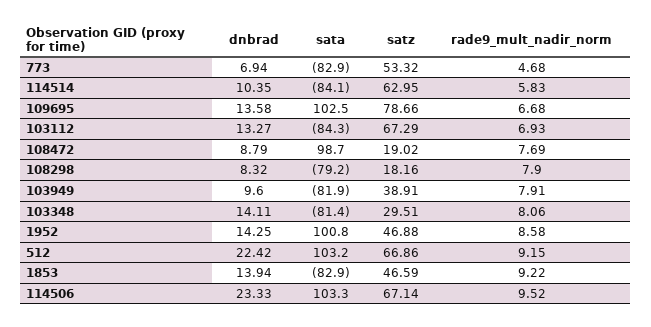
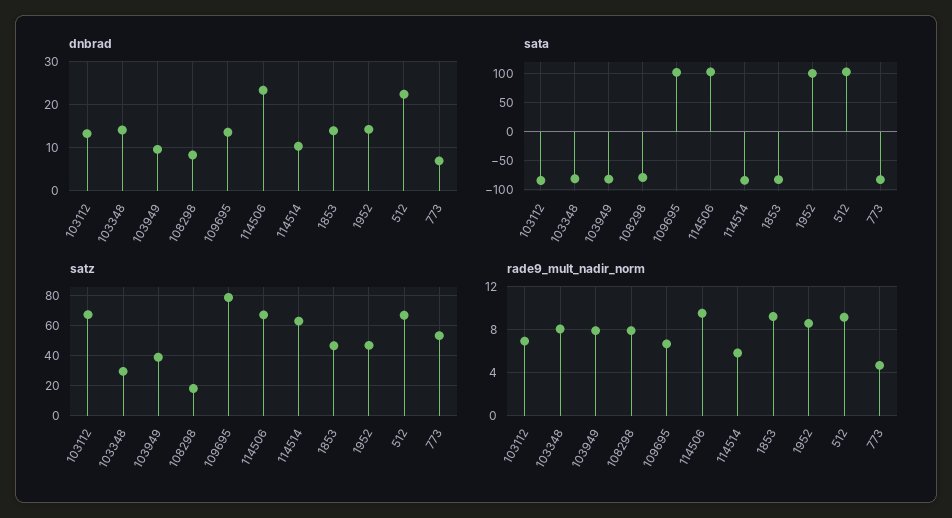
dnbrad, 108472: 8.79 -> none
sata, 108472: 98.7 -> none
satz, 108472: 19.02 -> none
rade9_mult_nadir_norm, 108472: 7.69 -> none

